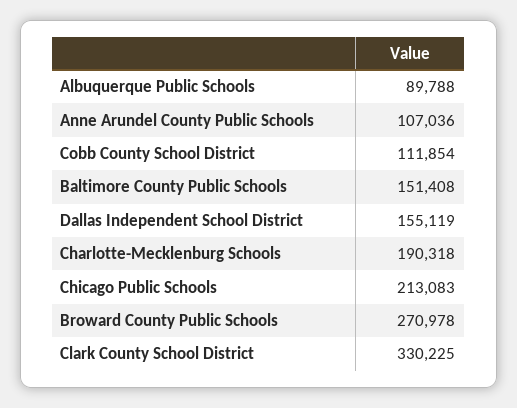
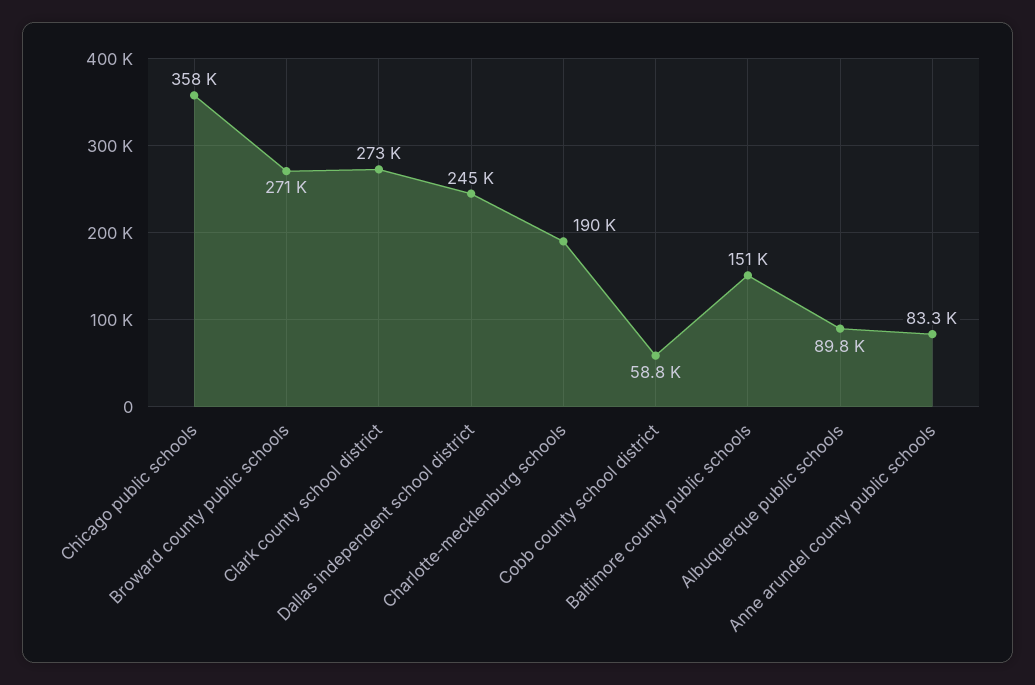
Anne Arundel County Public Schools: 107036 -> 83300
Cobb County School District: 111854 -> 58800
Dallas Independent School District: 155119 -> 245000
Chicago Public Schools: 213083 -> 358000
Clark County School District: 330225 -> 273000

